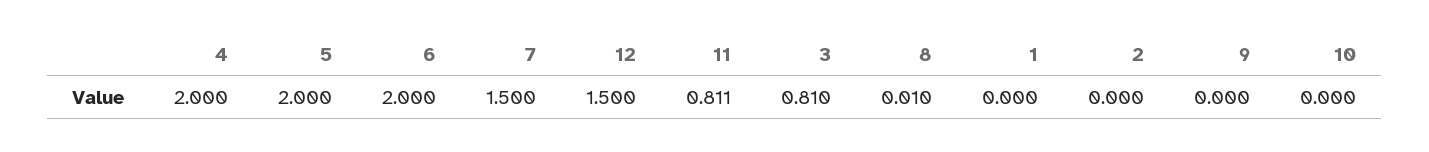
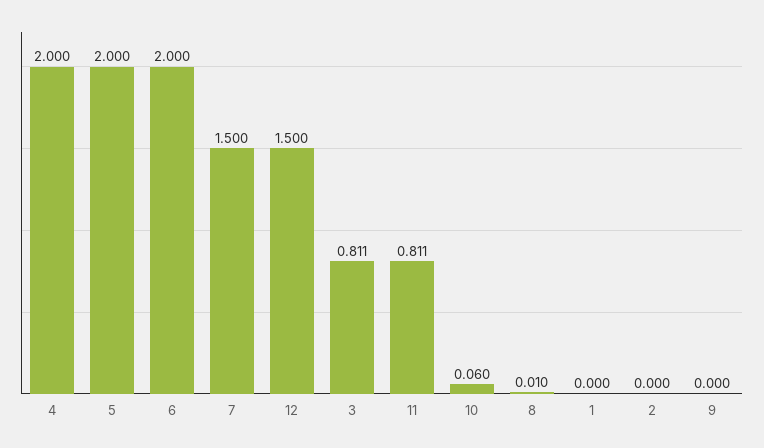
3: 0.81 -> 0.811
10: 0 -> 0.06

